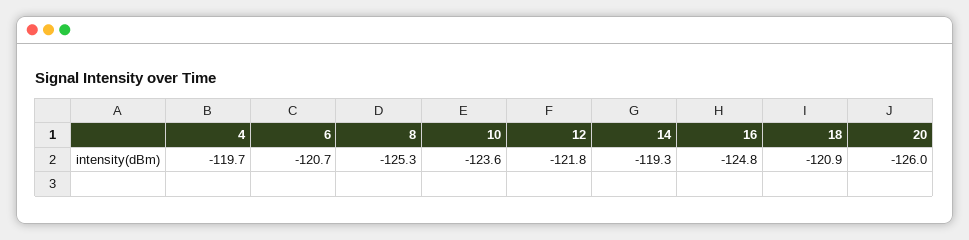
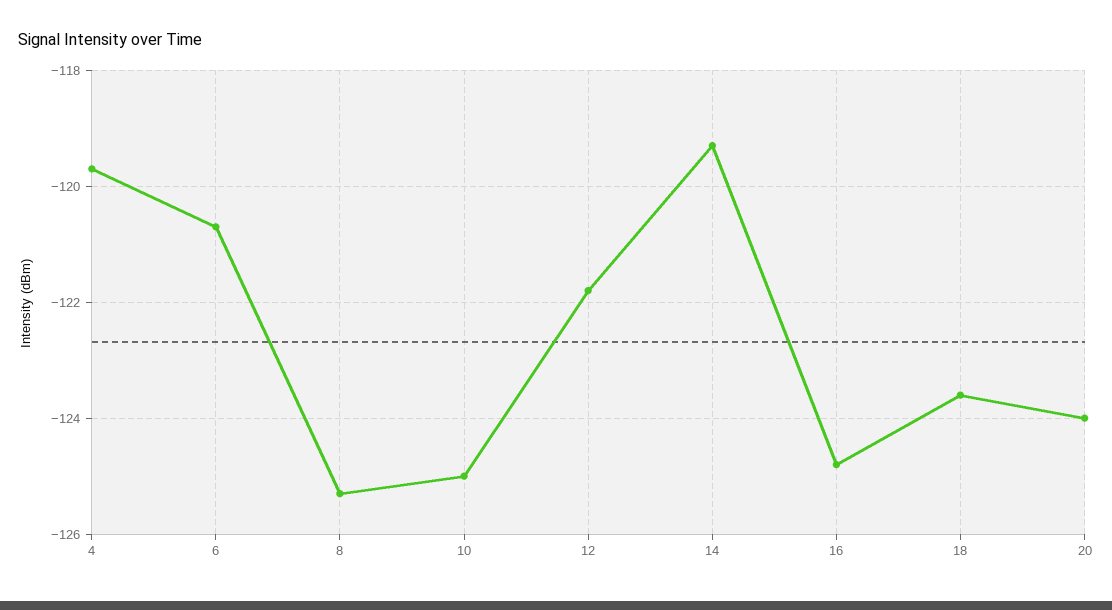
10: -123.6 -> -125
18: -120.9 -> -123.5
20: -126 -> -124

